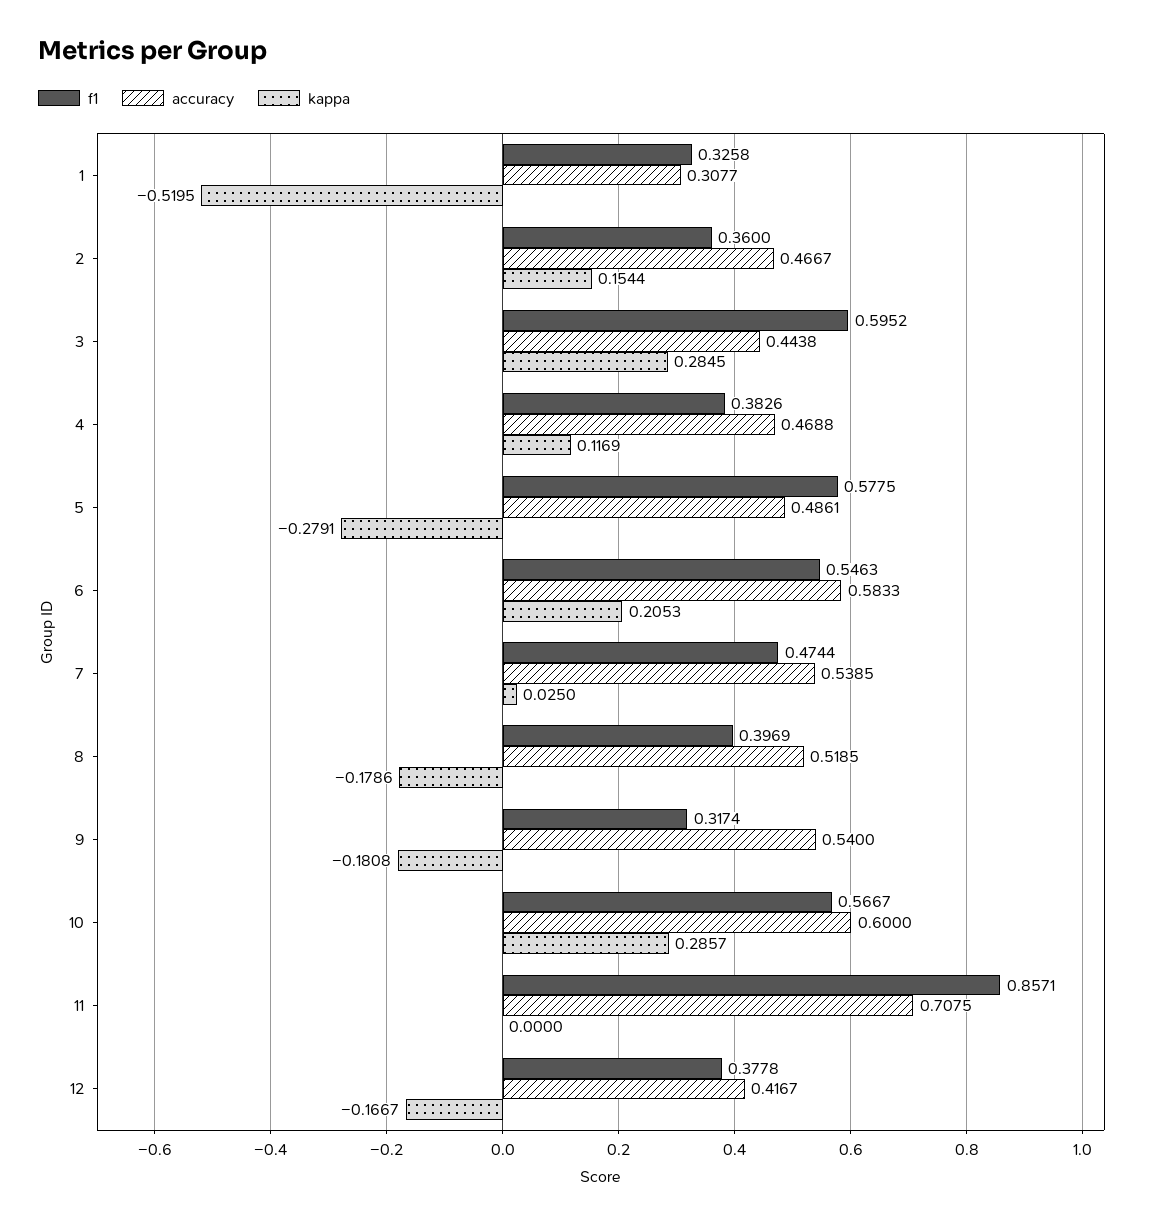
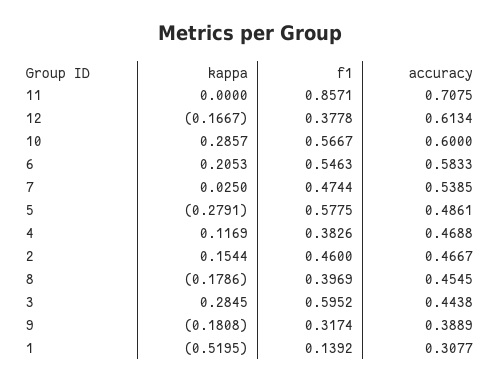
f1, 1: 0.3258 -> 0.1392
f1, 2: 0.36 -> 0.46
accuracy, 8: 0.5185 -> 0.4545
accuracy, 9: 0.54 -> 0.3889
accuracy, 12: 0.4167 -> 0.6134

